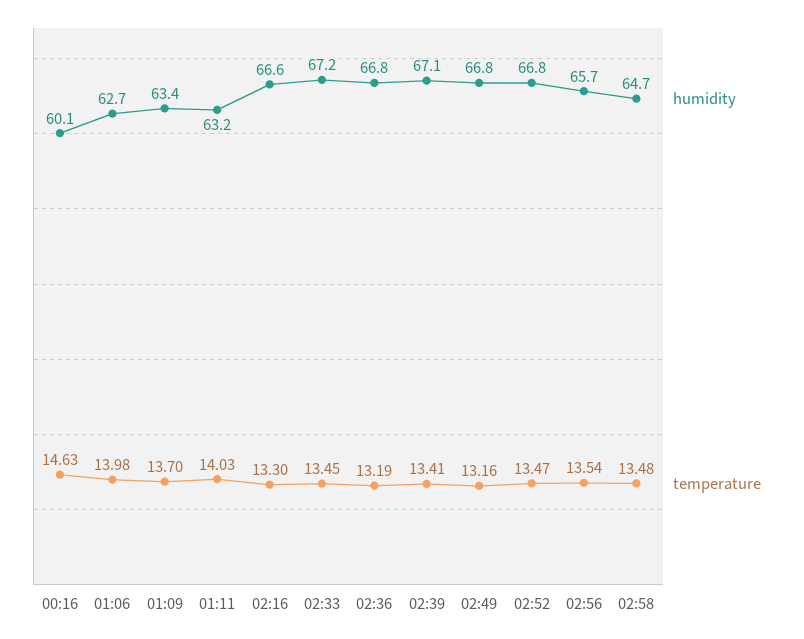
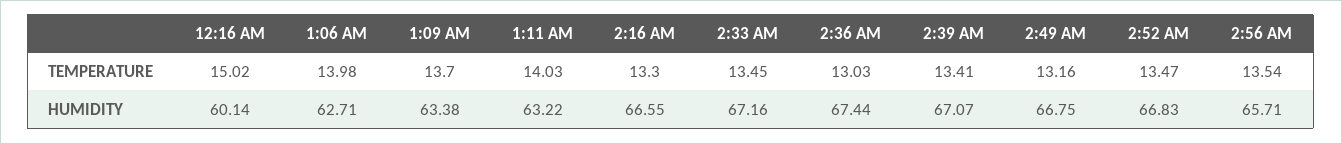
temperature, 00:16: 14.63 -> 15.02
humidity, 02:36: 66.8 -> 67.44
temperature, 02:36: 13.19 -> 13.03
humidity, 02:58: 64.7 -> none
temperature, 02:58: 13.48 -> none

